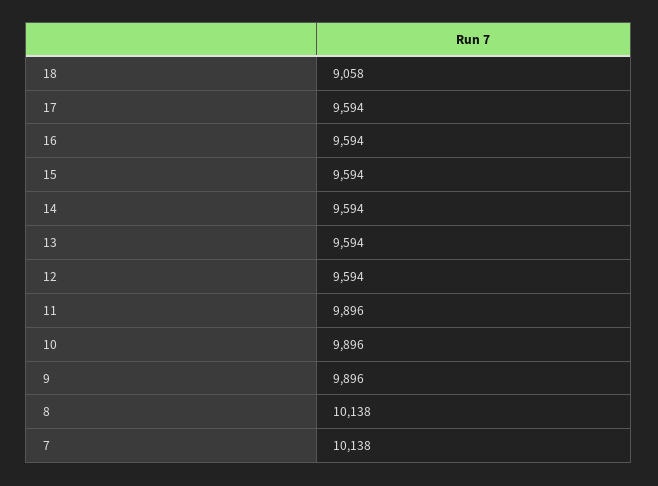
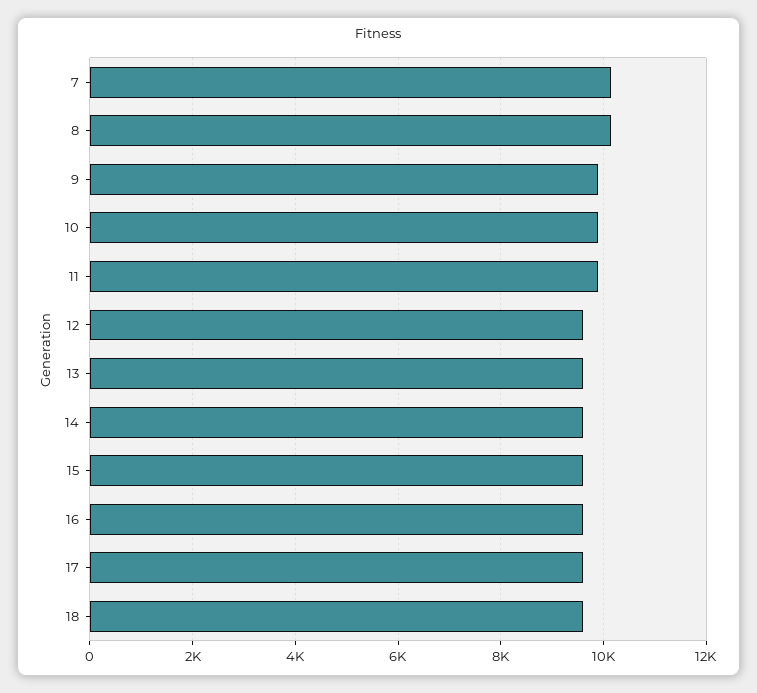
18: 9058 -> 9600

